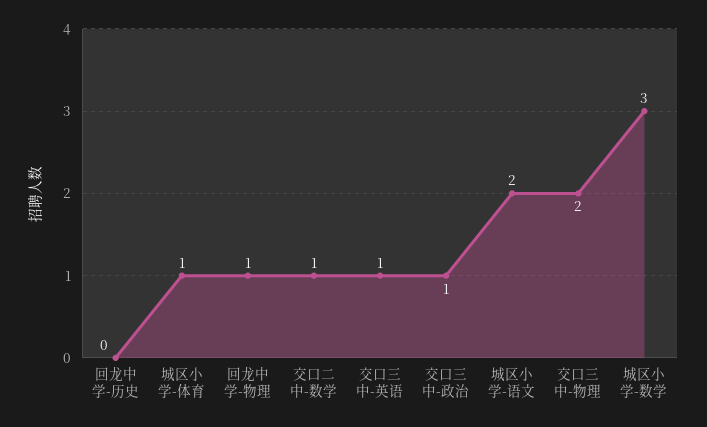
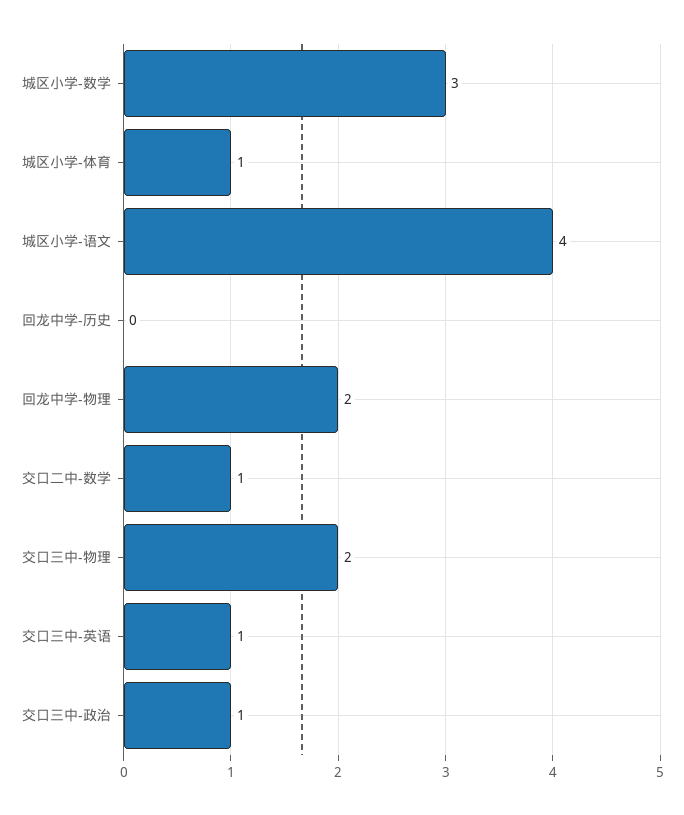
回龙中学-物理: 1 -> 2
城区小学-语文: 2 -> 4

